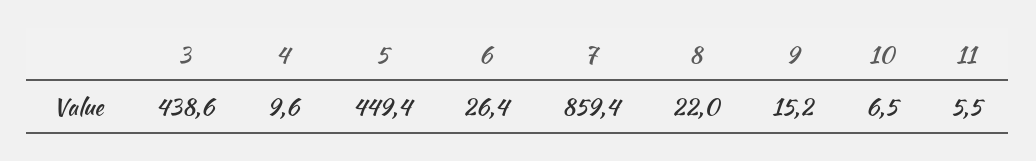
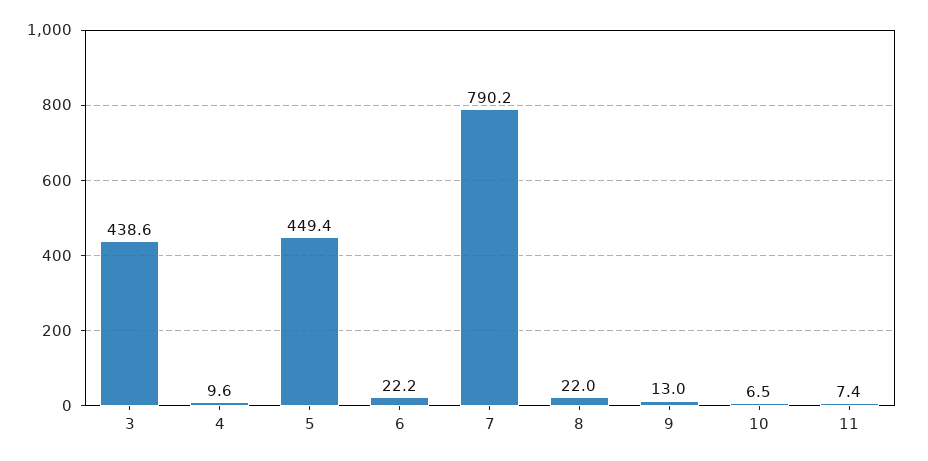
6: 26.4 -> 22.2
7: 859.4 -> 790.2
9: 15.2 -> 13
11: 5.5 -> 7.4

